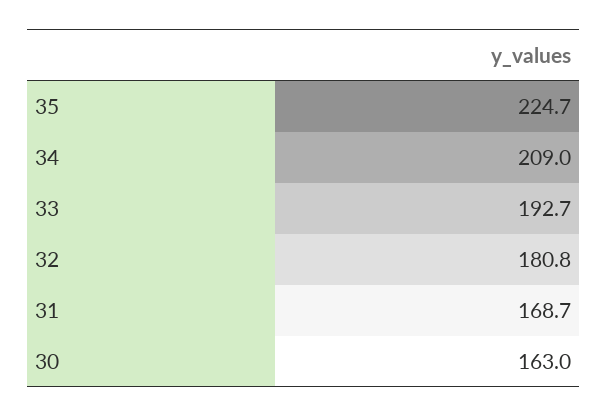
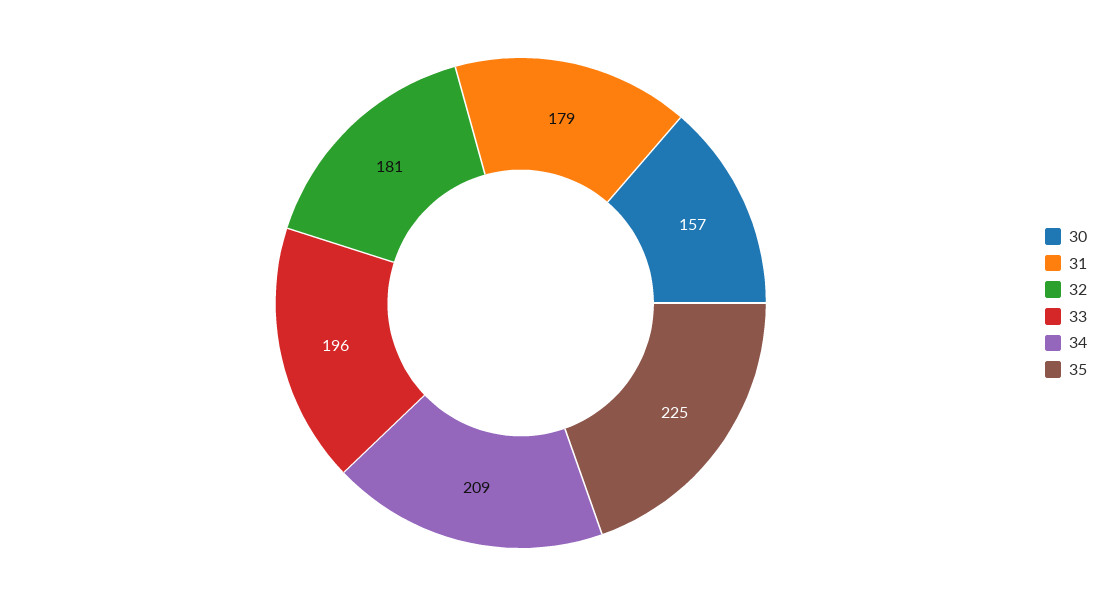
33: 192.7 -> 196
31: 168.7 -> 179
30: 163 -> 157

